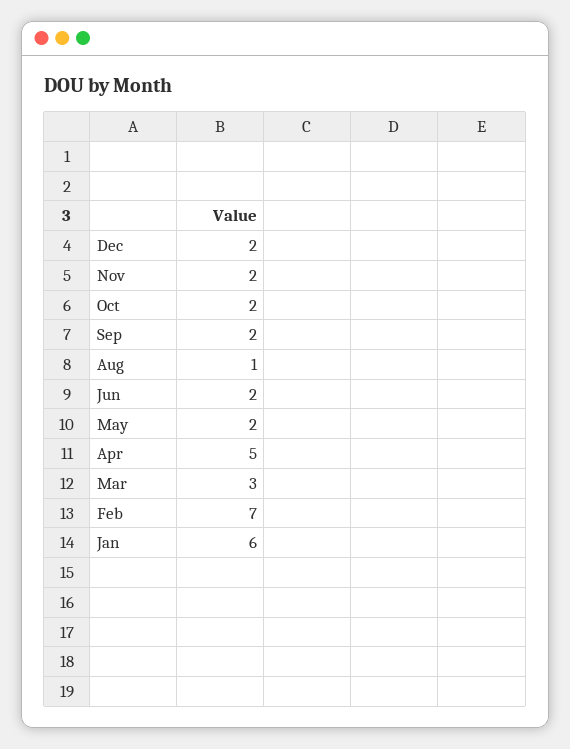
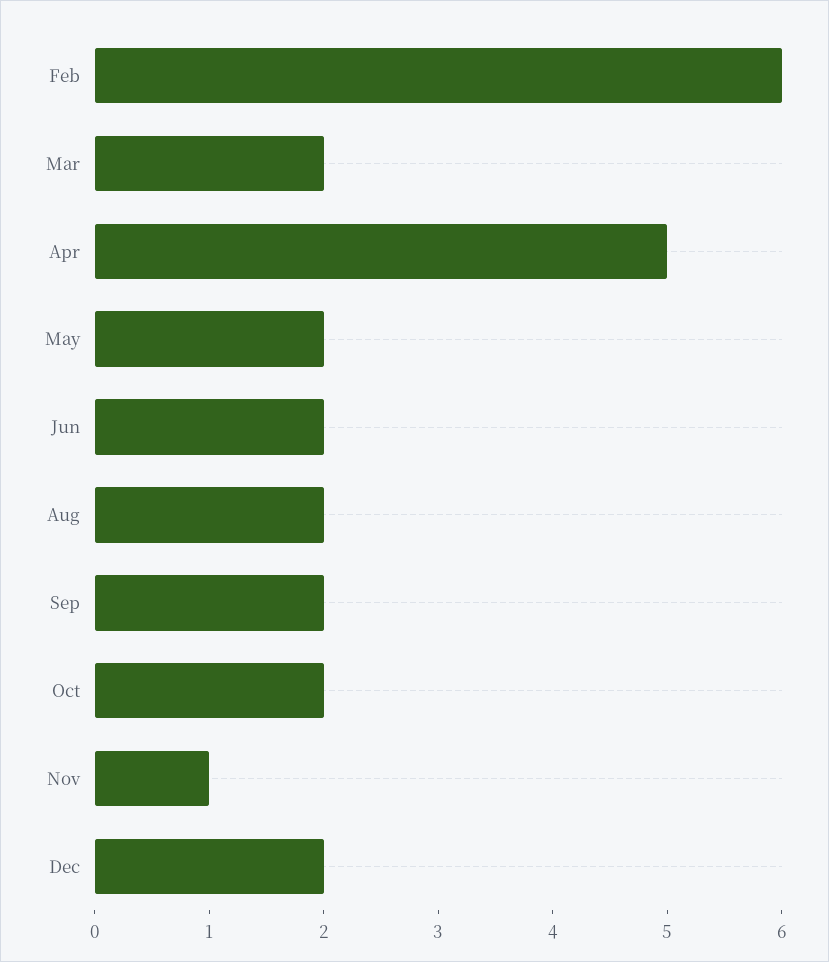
Nov: 2 -> 1
Aug: 1 -> 2
Mar: 3 -> 2
Feb: 7 -> 6
Jan: 6 -> none

